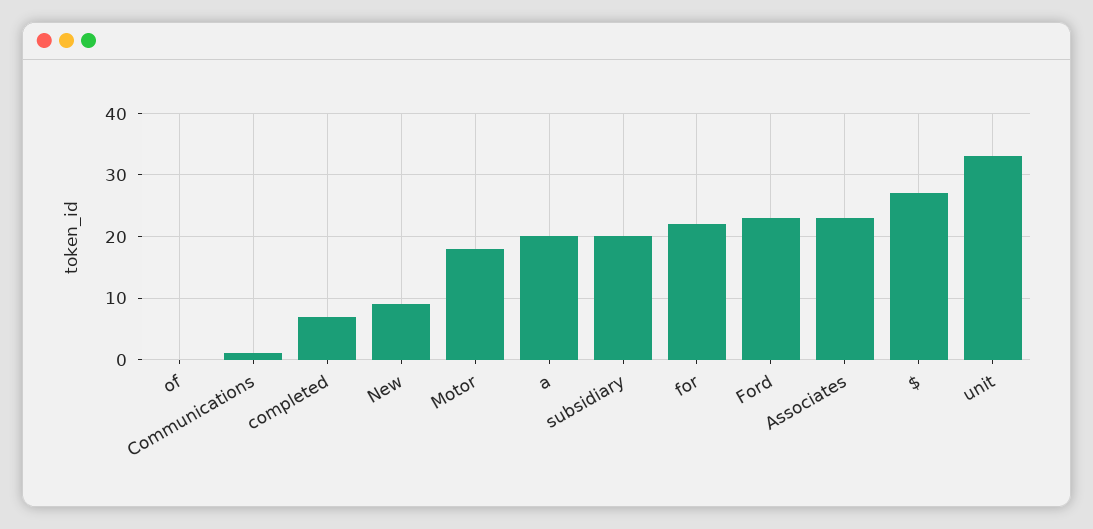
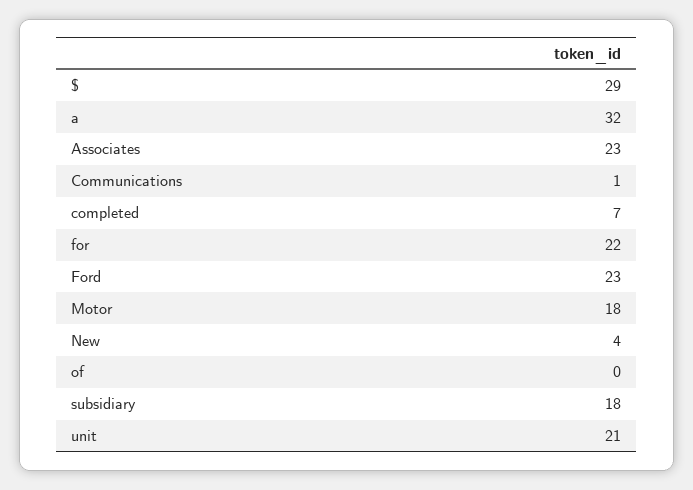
New: 9 -> 4
a: 20 -> 32
subsidiary: 20 -> 18
$: 27 -> 29
unit: 33 -> 21

